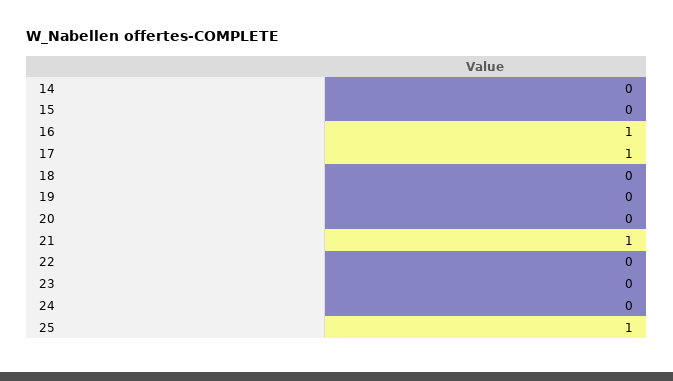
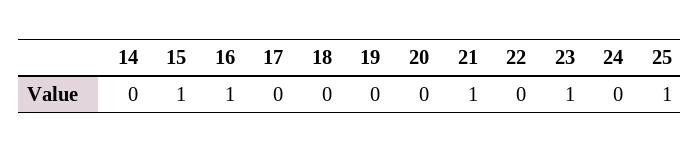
15: 0 -> 1
17: 1 -> 0
23: 0 -> 1

